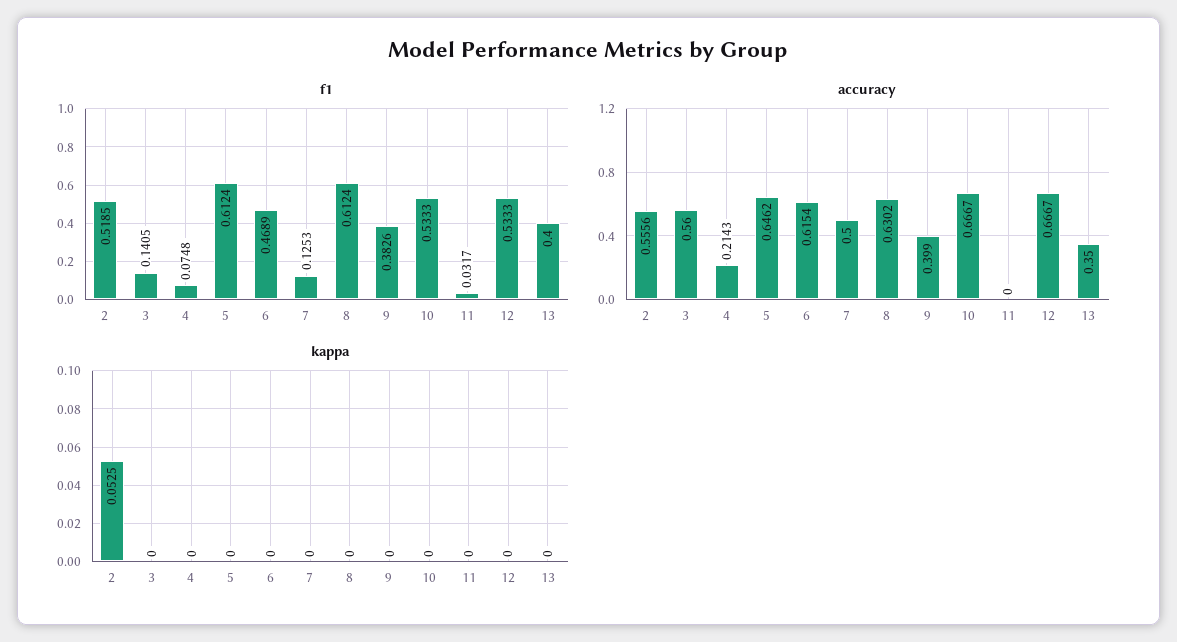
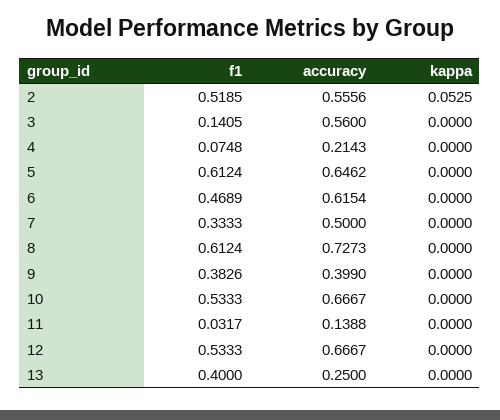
f1, 7: 0.1253 -> 0.3333
accuracy, 8: 0.6302 -> 0.7273
accuracy, 11: 0 -> 0.1388
accuracy, 13: 0.35 -> 0.25

